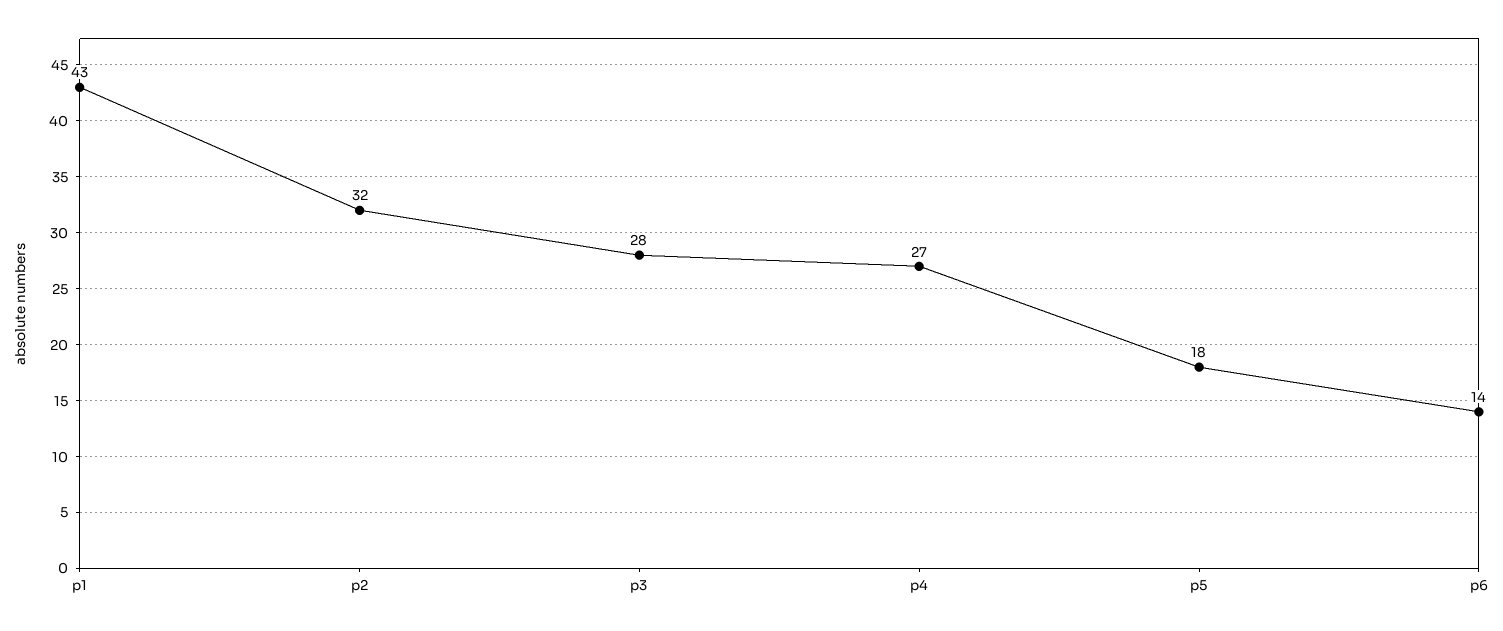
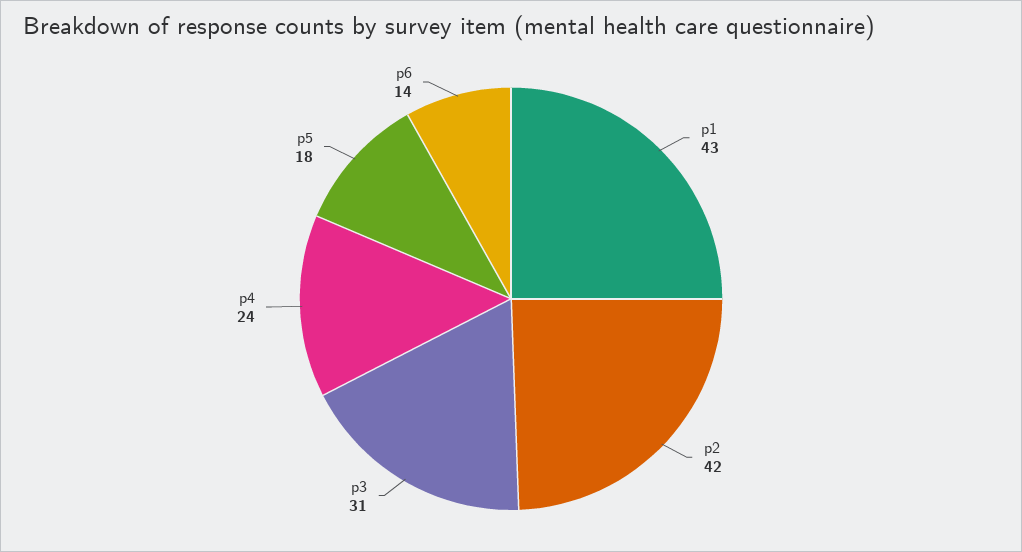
p2: 32 -> 42
p3: 28 -> 31
p4: 27 -> 24

